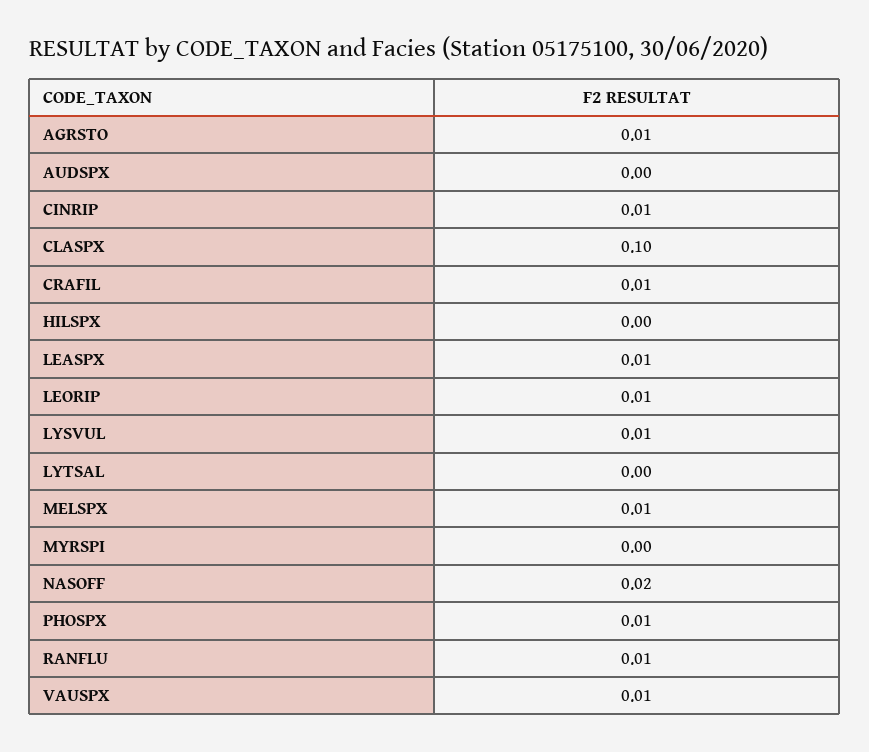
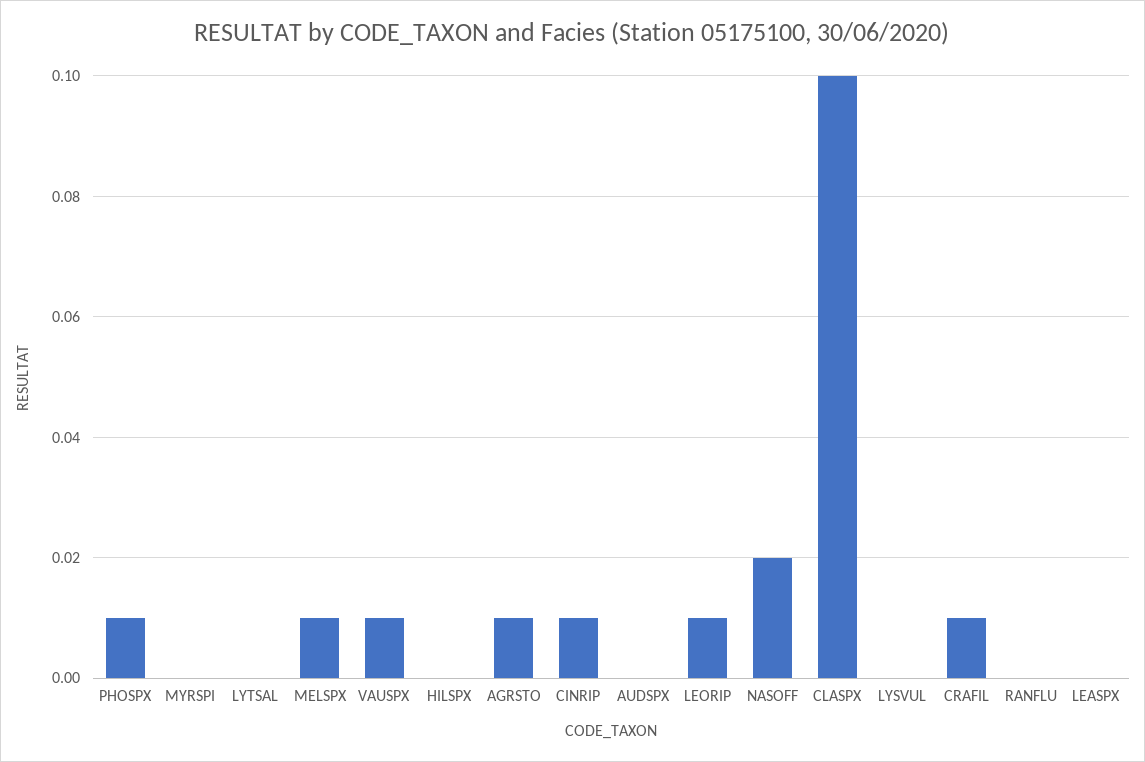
LEASPX: 0.01 -> 0
LYSVUL: 0.01 -> 0
RANFLU: 0.01 -> 0

